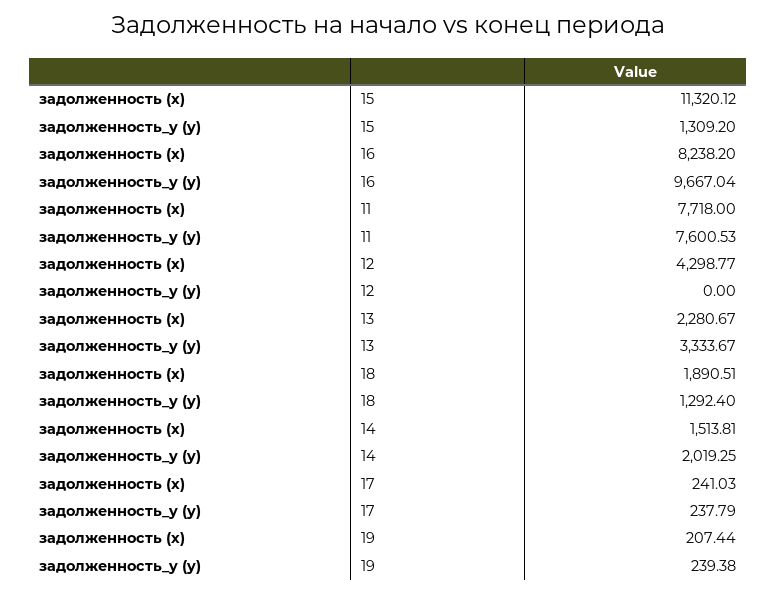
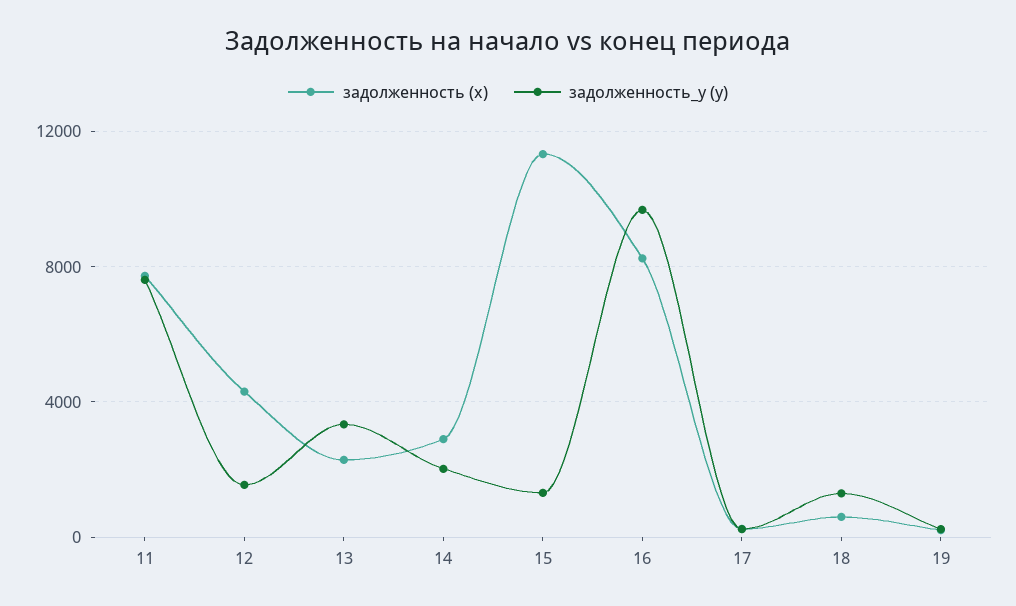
задолженность_y (y), 12: 0 -> 1500
задолженность (x), 18: 1890.51 -> 500
задолженность (x), 14: 1513.81 -> 3000

